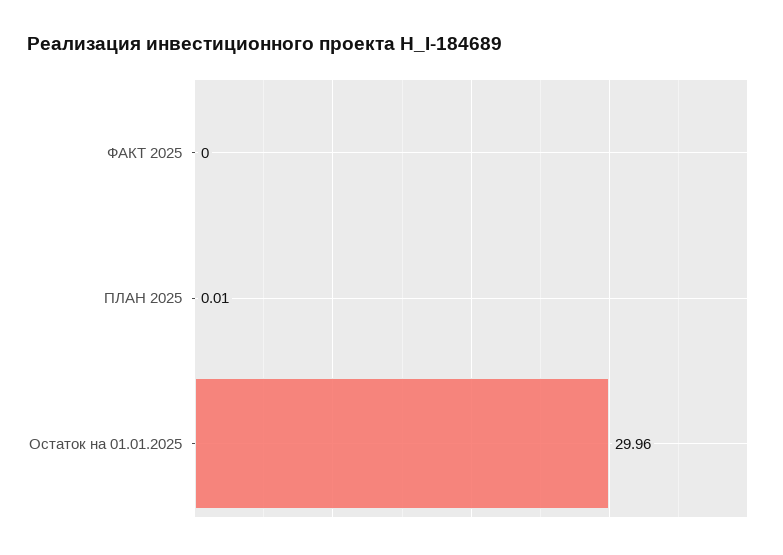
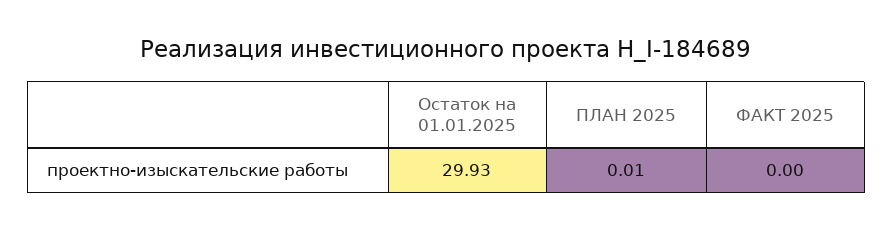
Остаток на 01.01.2025: 29.96 -> 29.93

